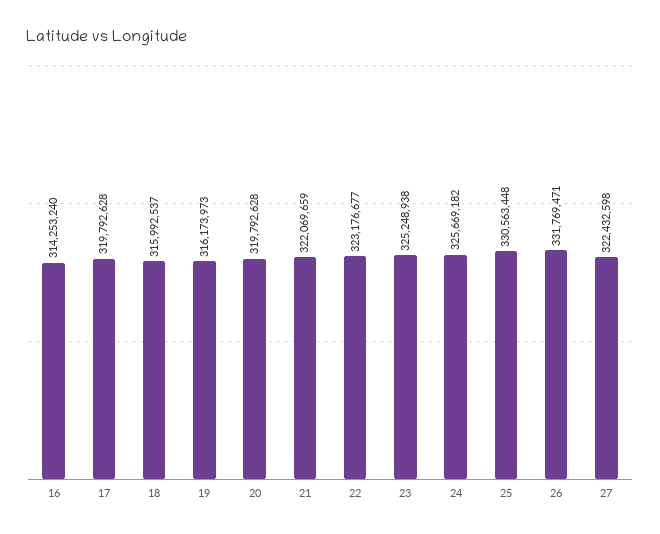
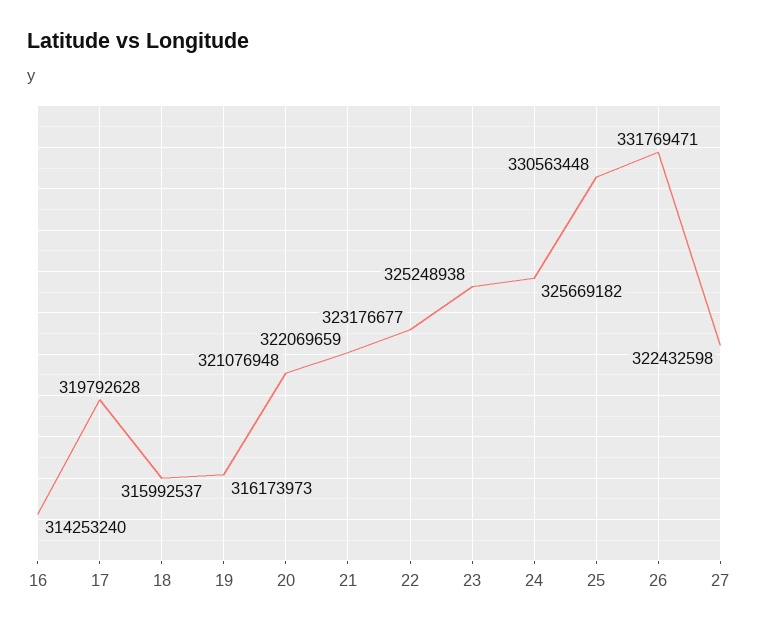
20: 319792628 -> 321076948

